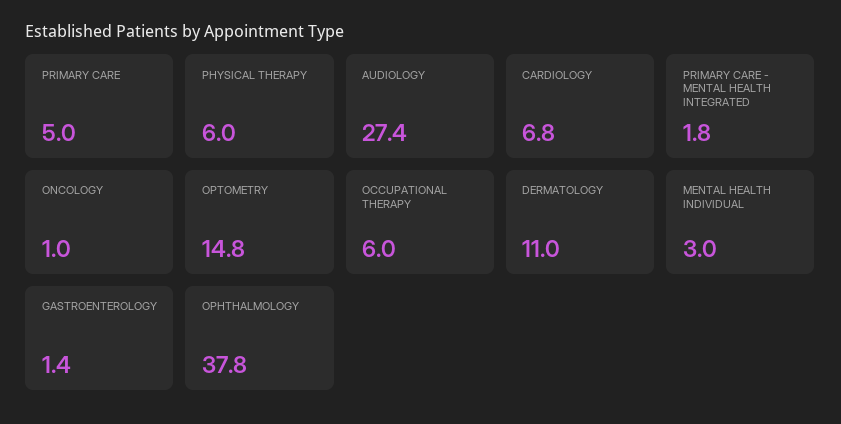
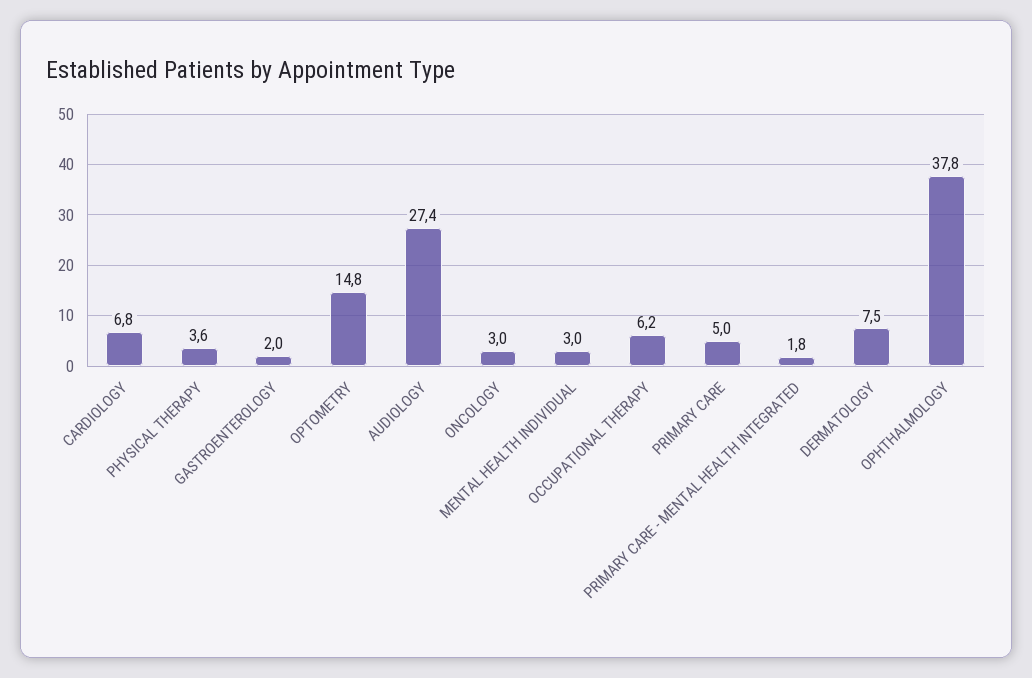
PHYSICAL THERAPY: 6 -> 3.6
ONCOLOGY: 1 -> 3
OCCUPATIONAL THERAPY: 6 -> 6.2
DERMATOLOGY: 11 -> 7.5
GASTROENTEROLOGY: 1.4 -> 2

